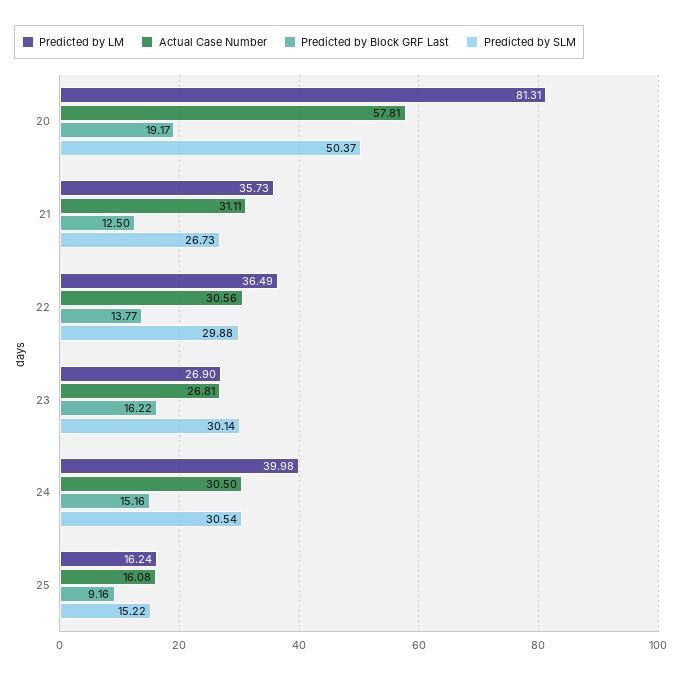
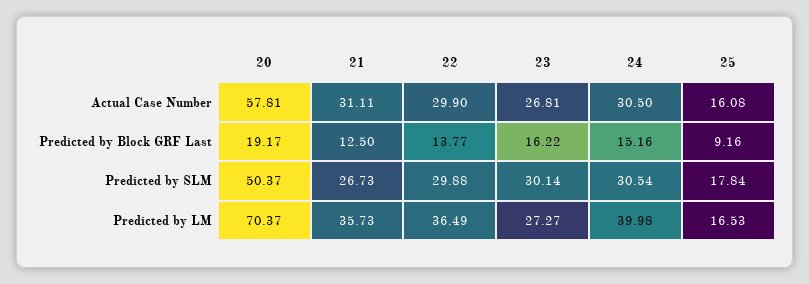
Predicted by LM, 20: 81.31 -> 70.37
Actual Case Number, 22: 30.56 -> 29.9
Predicted by LM, 23: 26.9 -> 27.27
Predicted by LM, 25: 16.24 -> 16.53
Predicted by SLM, 25: 15.22 -> 17.84

